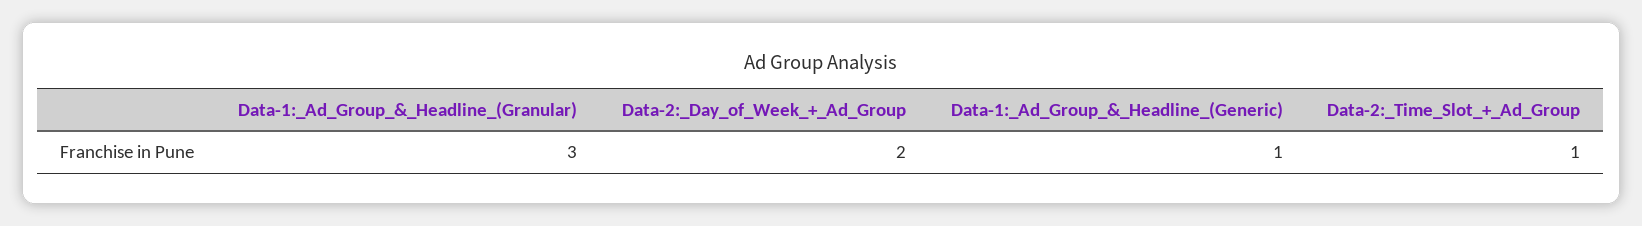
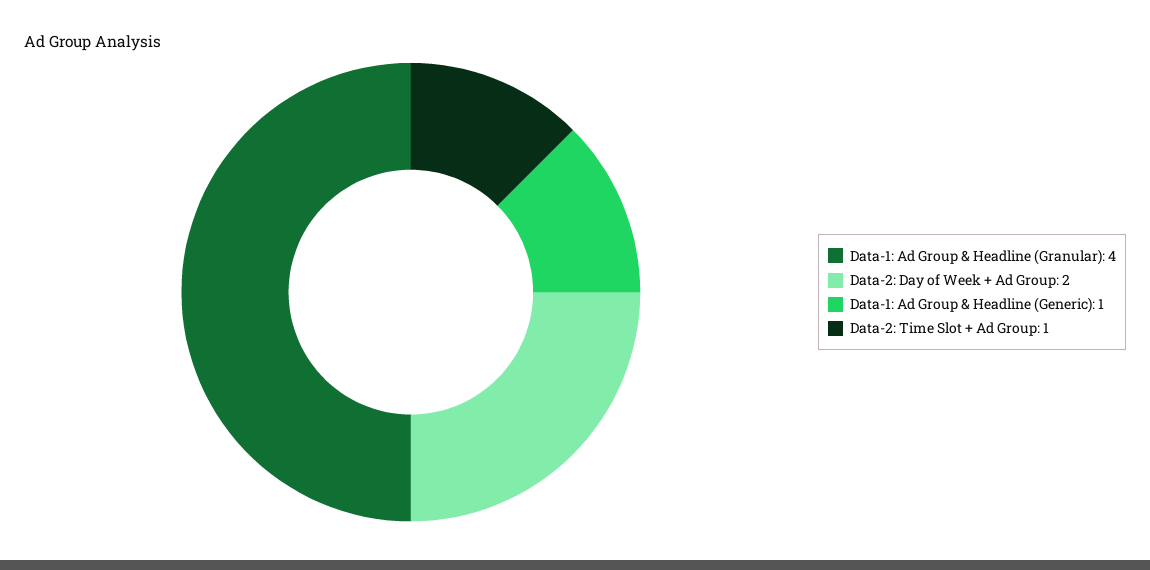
Data-1:_Ad_Group_&_Headline_(Granular): 3 -> 4

